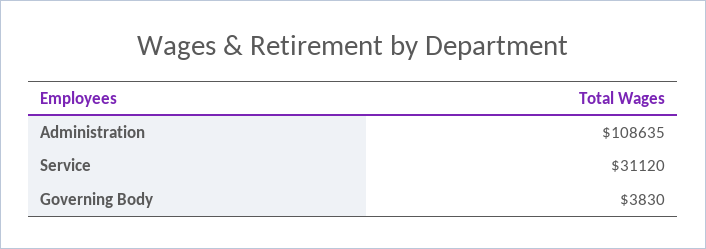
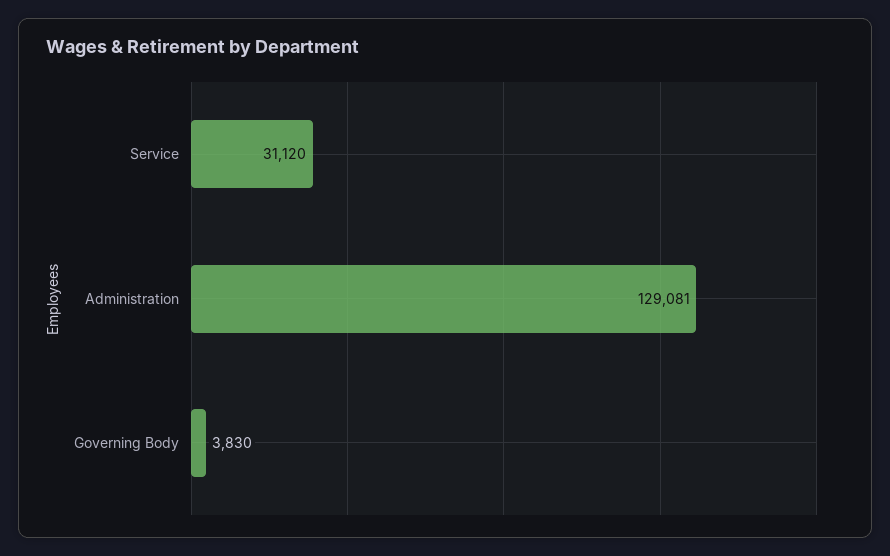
Administration: 108635 -> 129081

